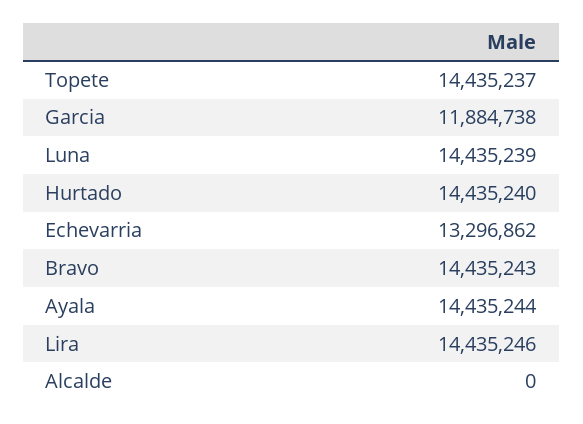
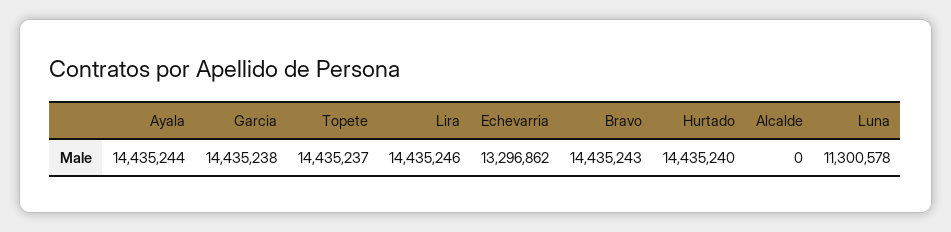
Garcia: 11884738 -> 14435238
Luna: 14435239 -> 11300578

